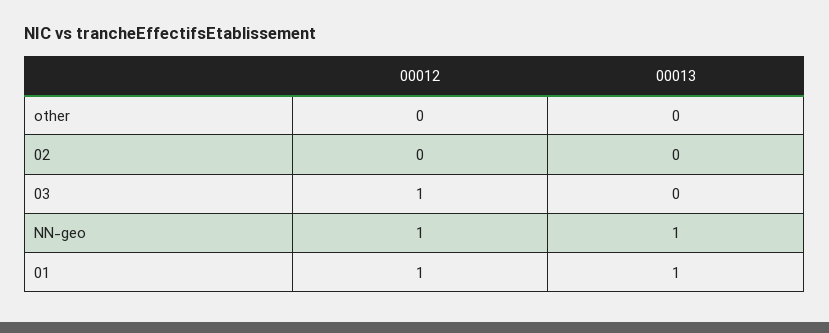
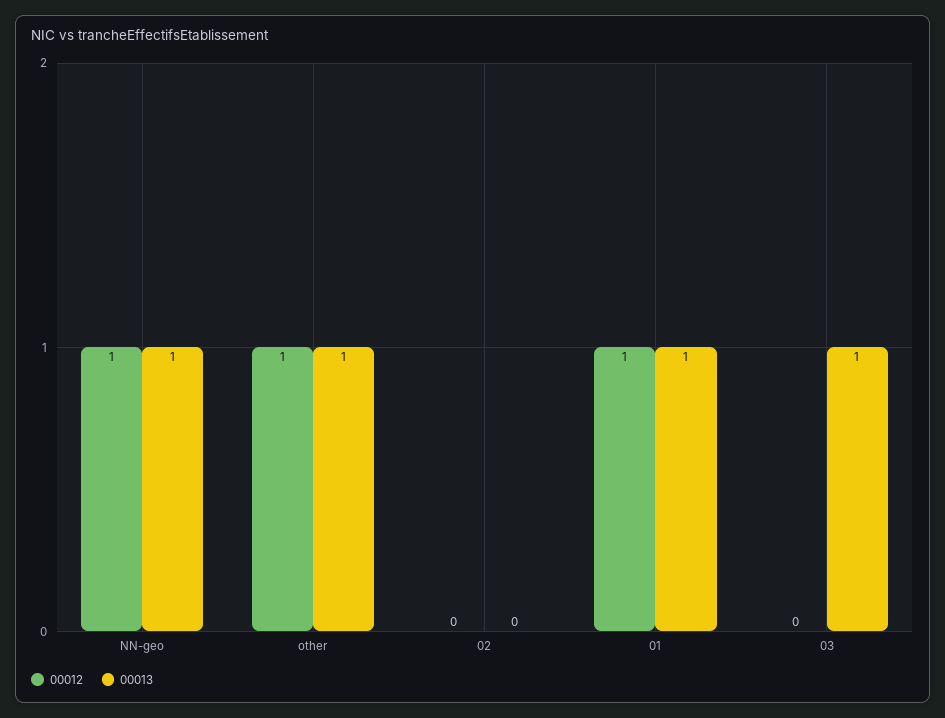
00012, other: 0 -> 1
00013, other: 0 -> 1
00012, 03: 1 -> 0
00013, 03: 0 -> 1

